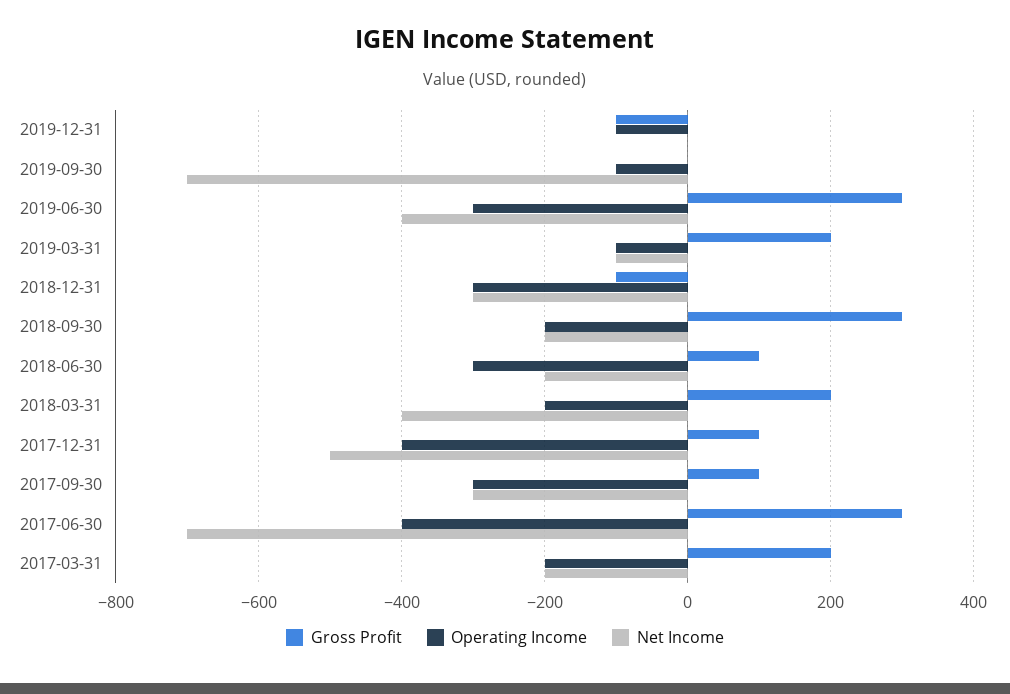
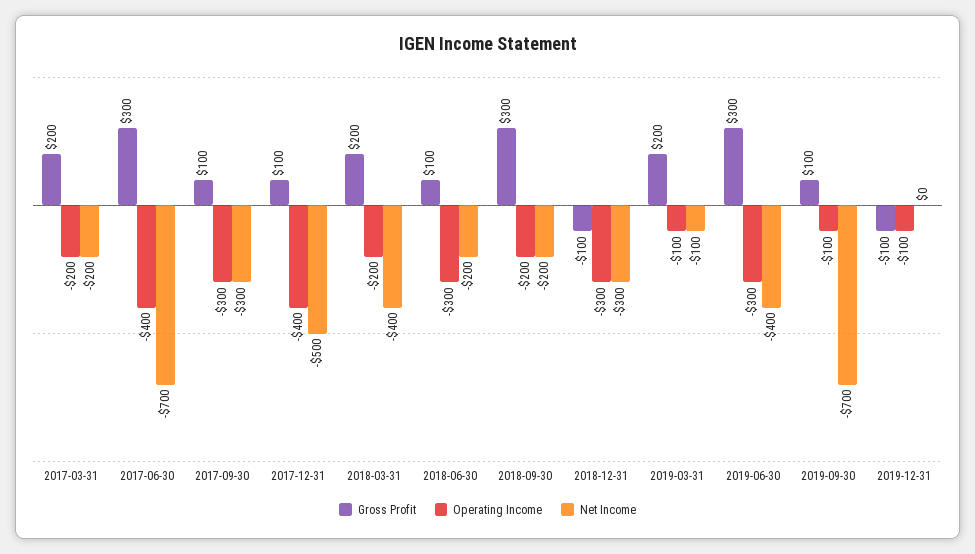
Gross Profit, 2019-09-30: 0 -> 100

